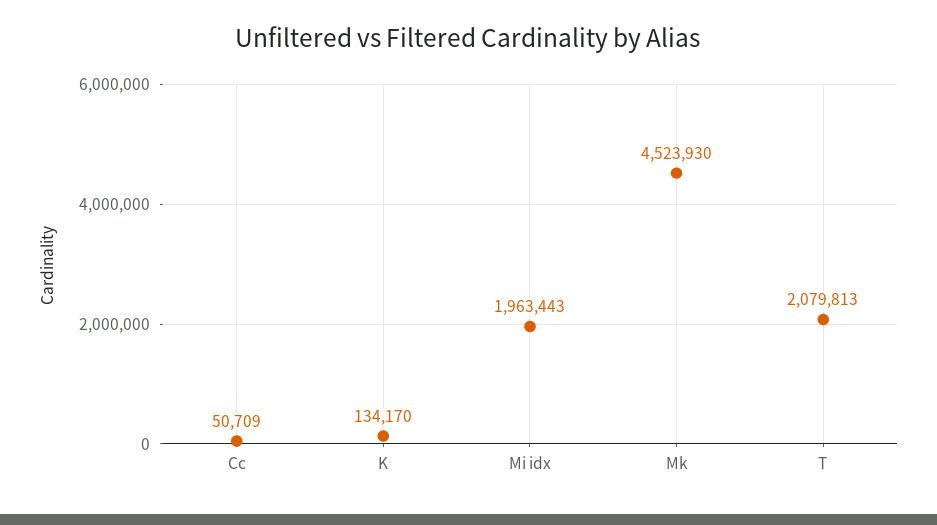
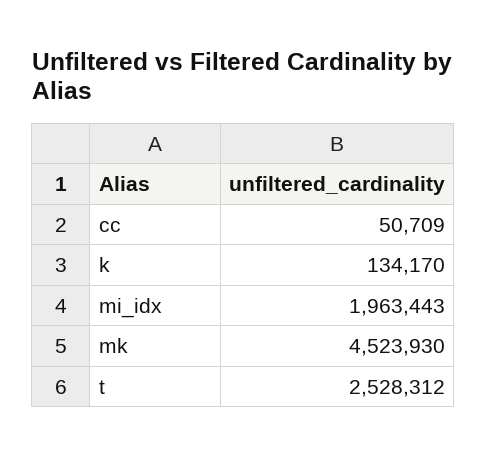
T: 2079813 -> 2528312

